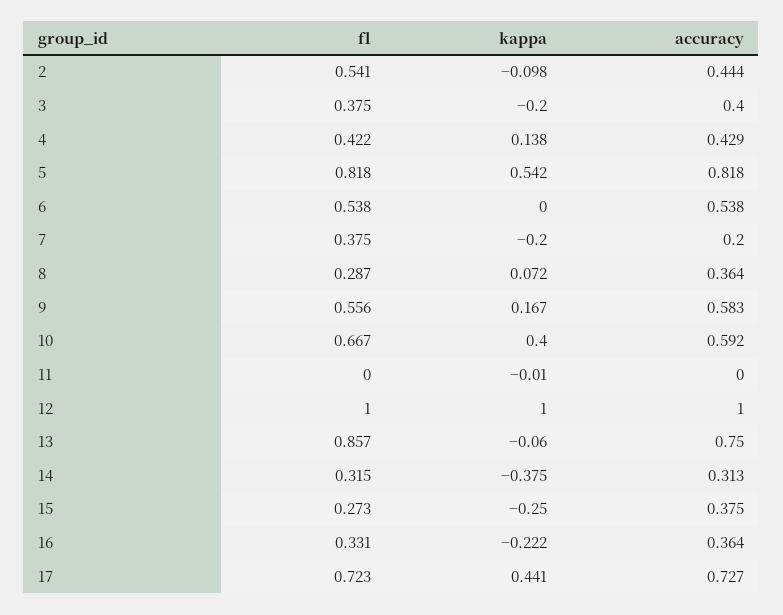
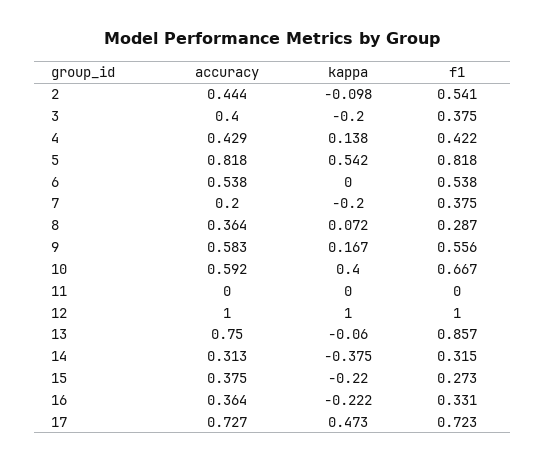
kappa, 11: -0.01 -> 0
kappa, 15: -0.25 -> -0.22
kappa, 17: 0.441 -> 0.473

